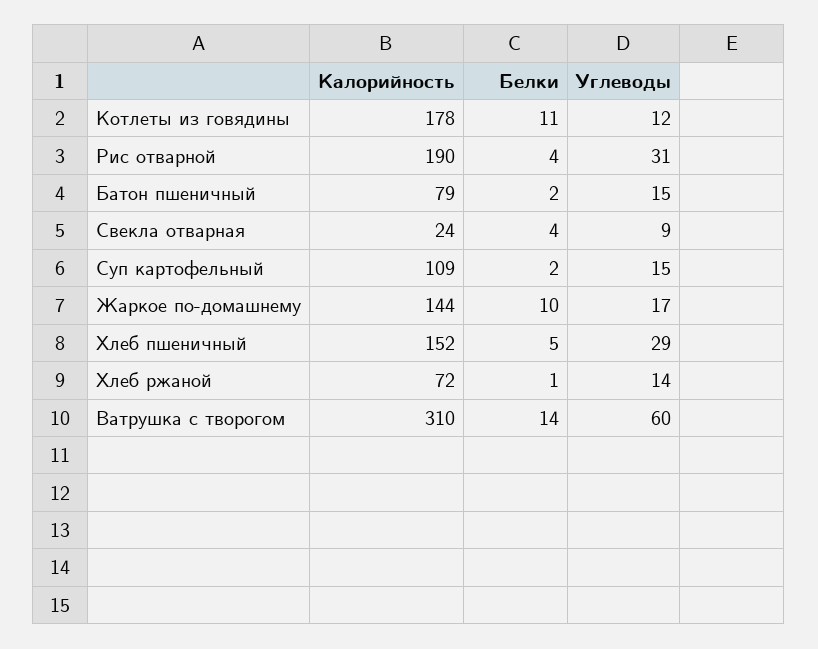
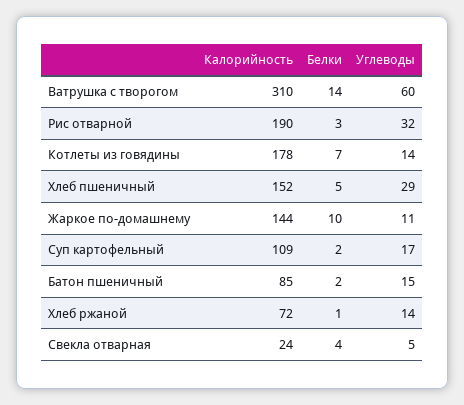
Белки, Котлеты из говядины: 11 -> 7
Углеводы, Котлеты из говядины: 12 -> 14
Белки, Рис отварной: 4 -> 3
Углеводы, Рис отварной: 31 -> 32
Калорийность, Батон пшеничный: 79 -> 85
Углеводы, Свекла отварная: 9 -> 5
Углеводы, Суп картофельный: 15 -> 17
Углеводы, Жаркое по-домашнему: 17 -> 11

